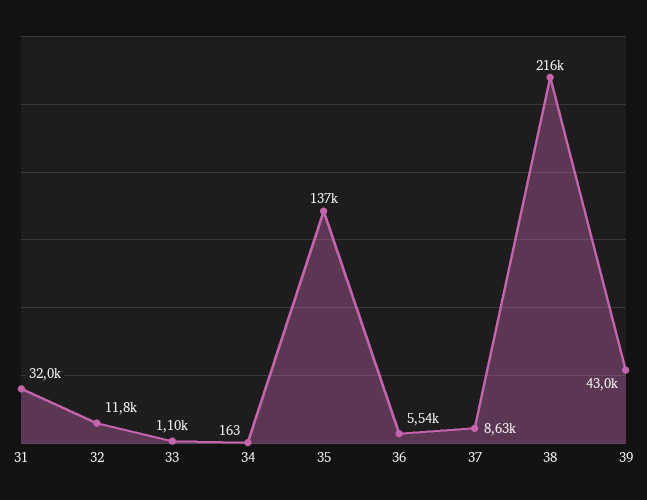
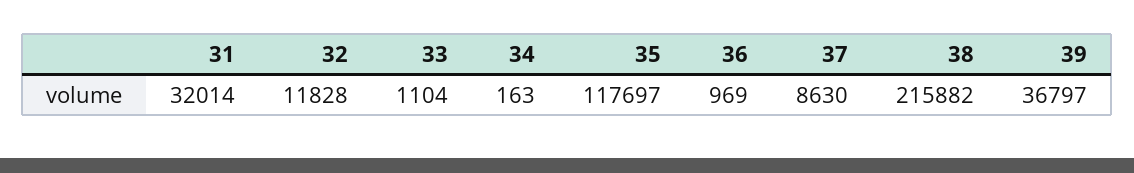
35: 137000 -> 117697
36: 5540 -> 969
39: 43000 -> 36797

